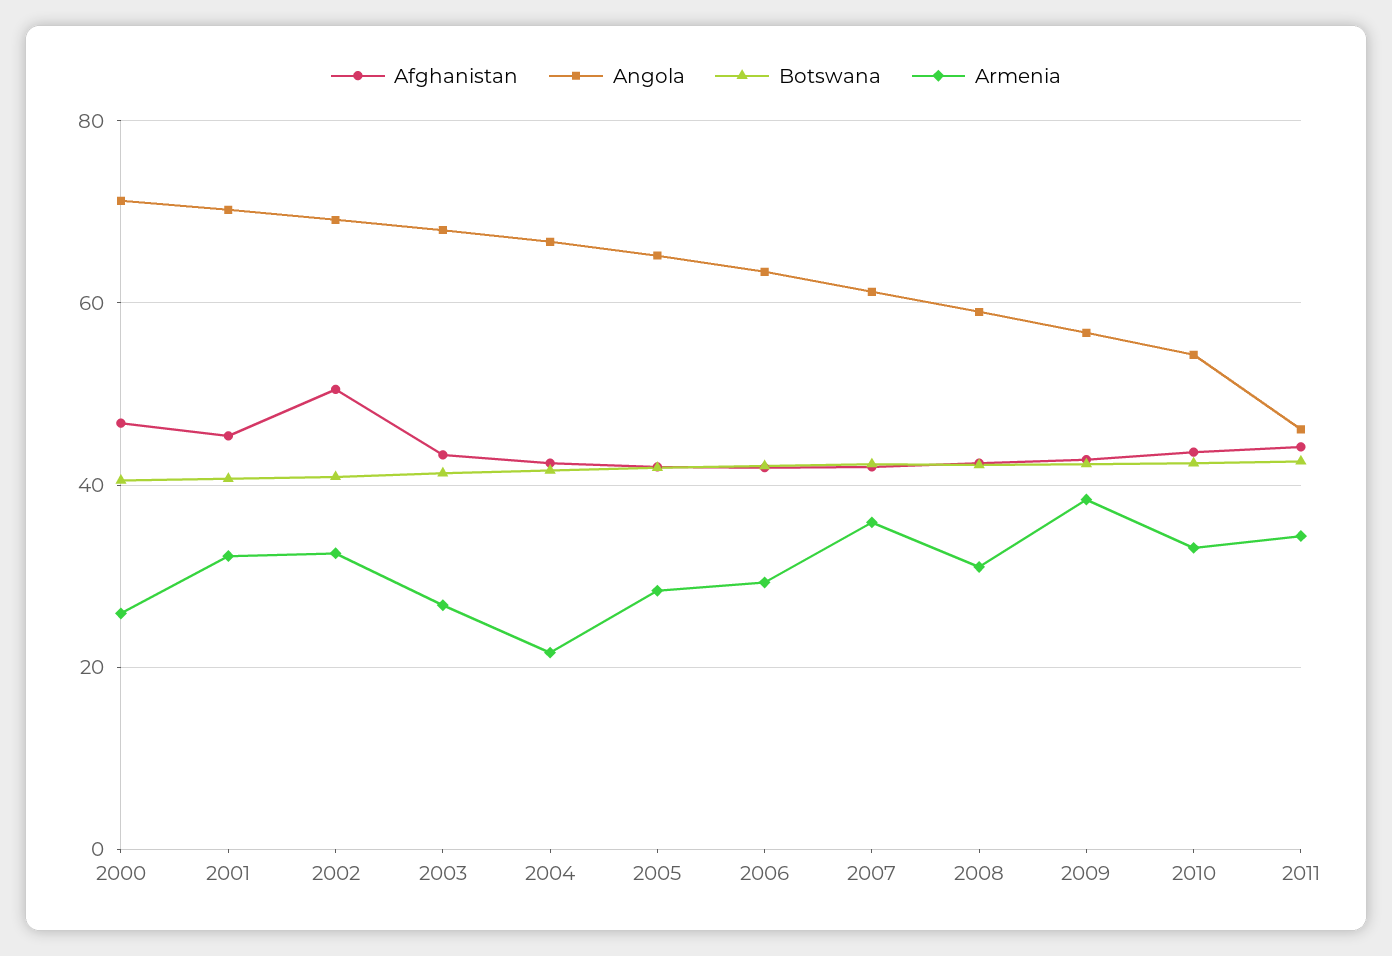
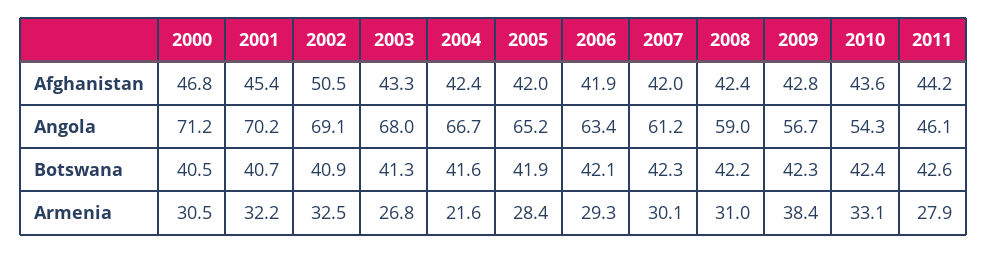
Armenia, 2000: 26 -> 30.5
Armenia, 2007: 36 -> 30.1
Armenia, 2011: 34 -> 27.9

